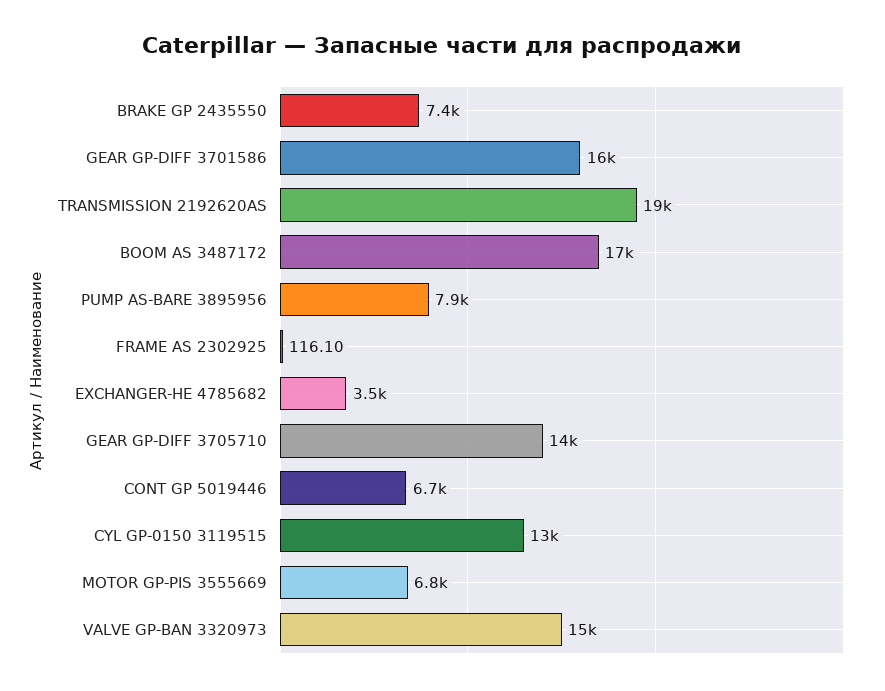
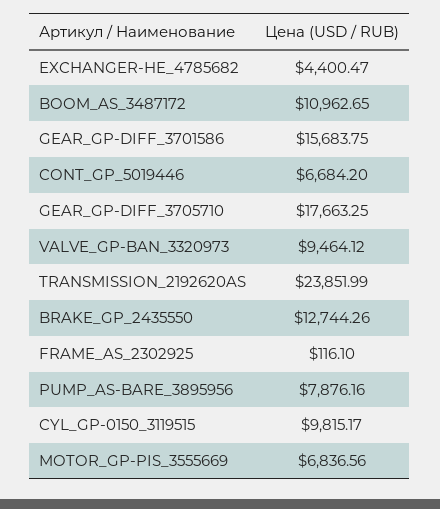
BRAKE GP 2435550: 7400 -> 12744.26
TRANSMISSION 2192620AS: 19000 -> 23851.99
BOOM AS 3487172: 17000 -> 10962.65
EXCHANGER-HE 4785682: 3500 -> 4400.47
GEAR GP-DIFF 3705710: 14000 -> 17663.25
CYL GP-0150 3119515: 13000 -> 9815.17
VALVE GP-BAN 3320973: 15000 -> 9464.12

